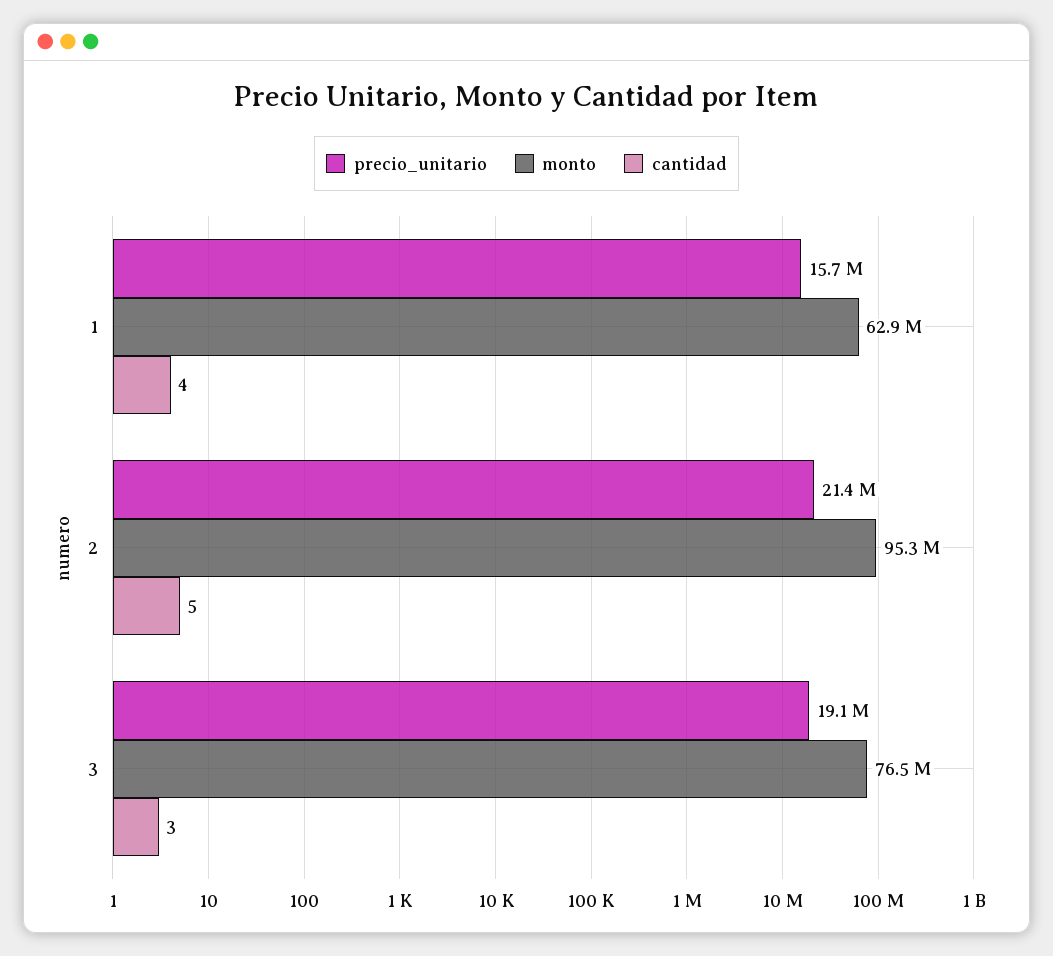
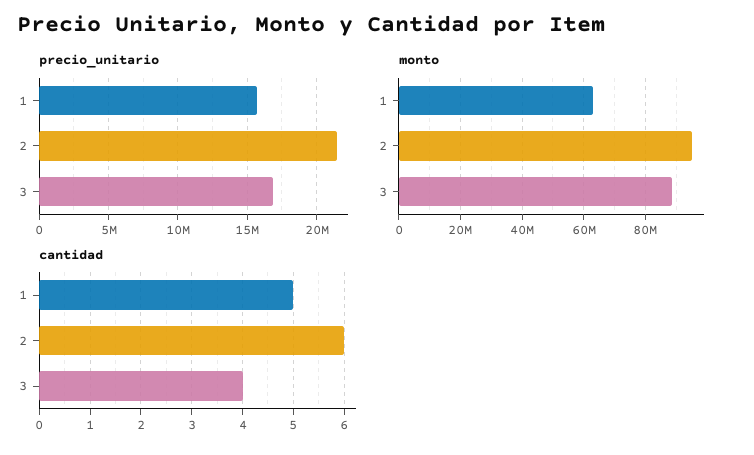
cantidad, 1: 4 -> 5
cantidad, 2: 5 -> 6
precio_unitario, 3: 19100000 -> 17000000
monto, 3: 76500000 -> 88000000
cantidad, 3: 3 -> 4

